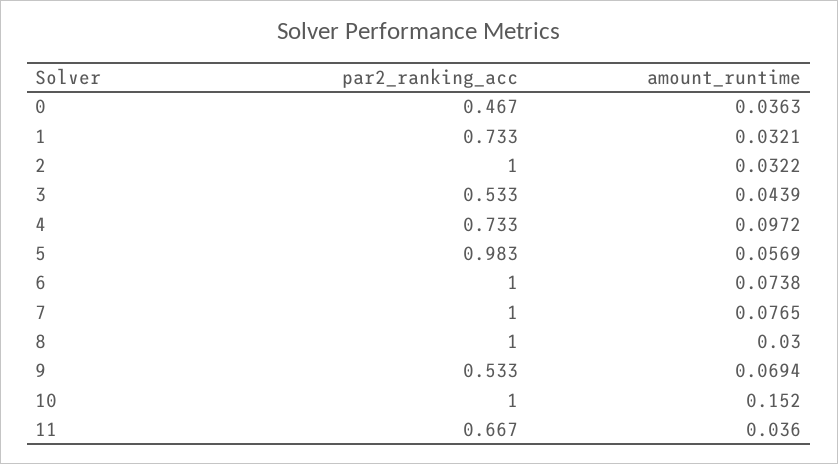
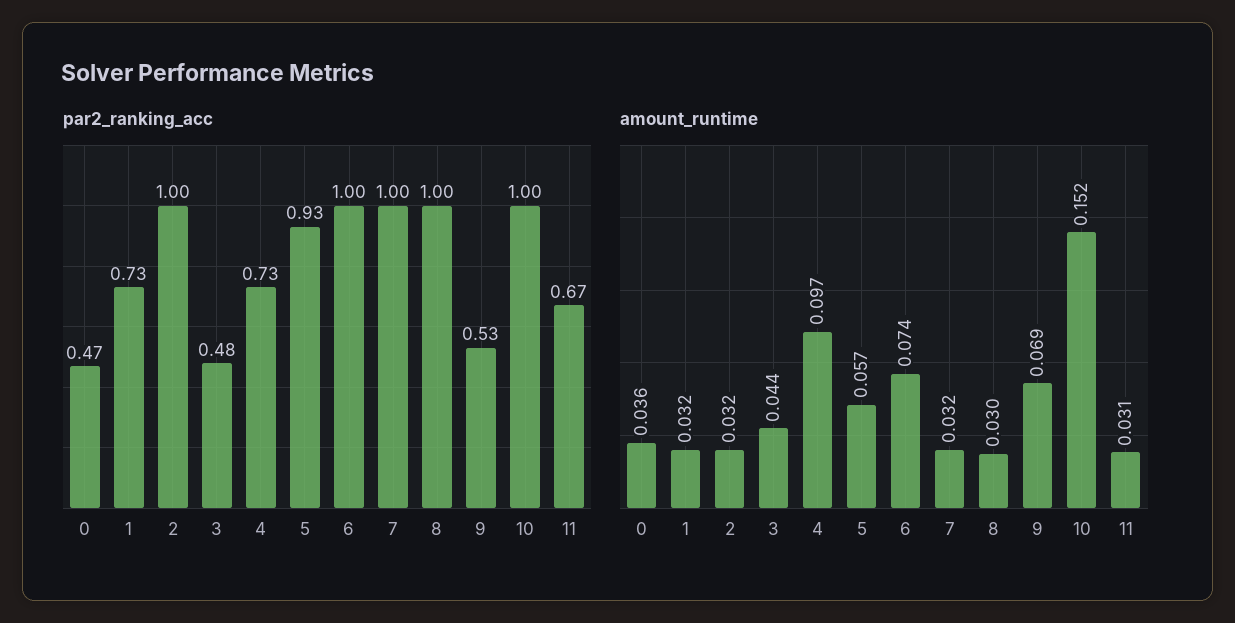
par2_ranking_acc, 3: 0.533 -> 0.48
par2_ranking_acc, 5: 0.983 -> 0.93
amount_runtime, 7: 0.0765 -> 0.032
amount_runtime, 11: 0.036 -> 0.031

